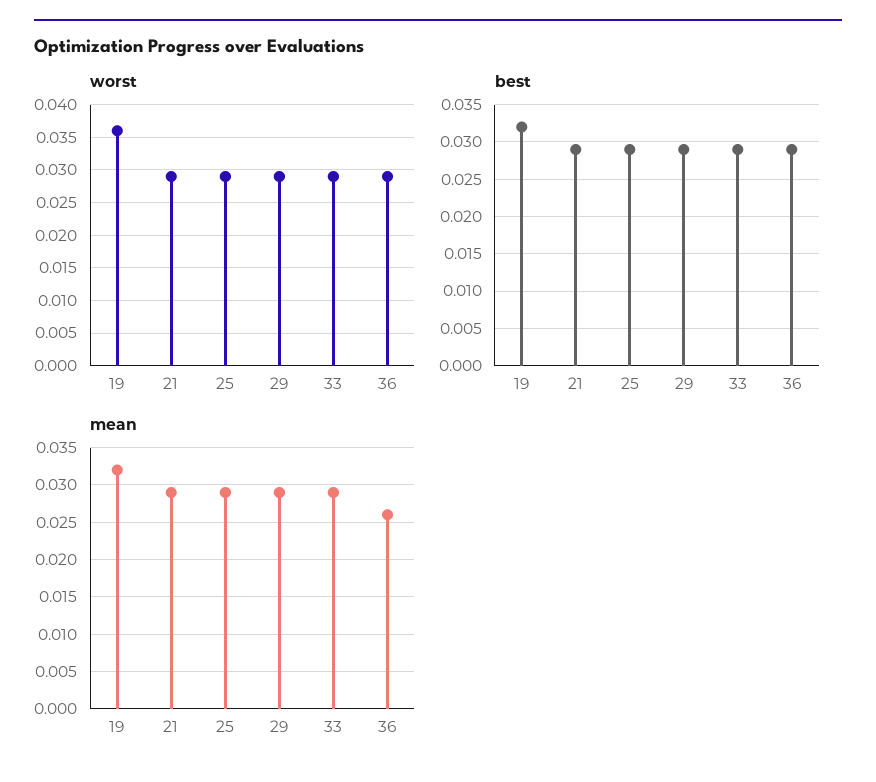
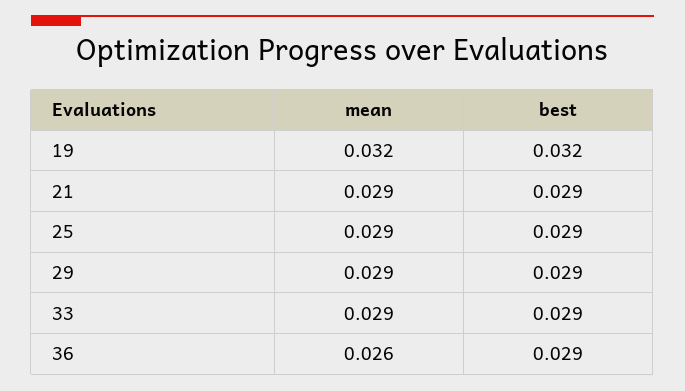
worst, 19: 0.036 -> none
worst, 21: 0.029 -> none
worst, 25: 0.029 -> none
worst, 29: 0.029 -> none
worst, 33: 0.029 -> none
worst, 36: 0.029 -> none

